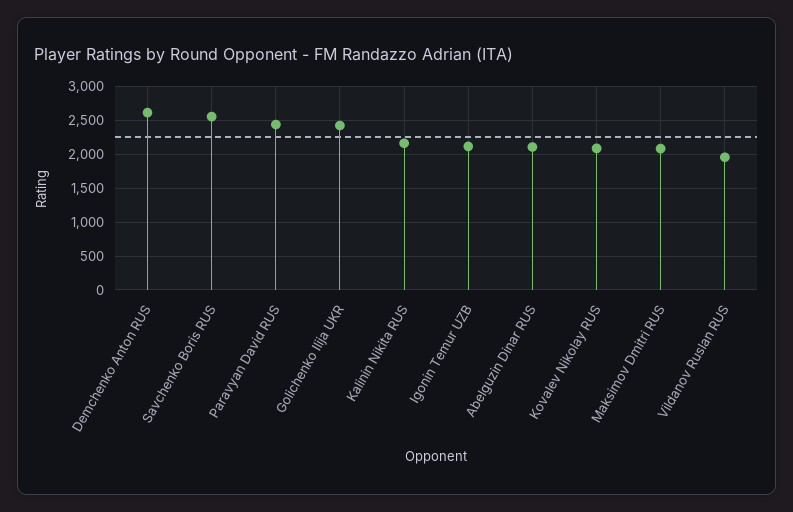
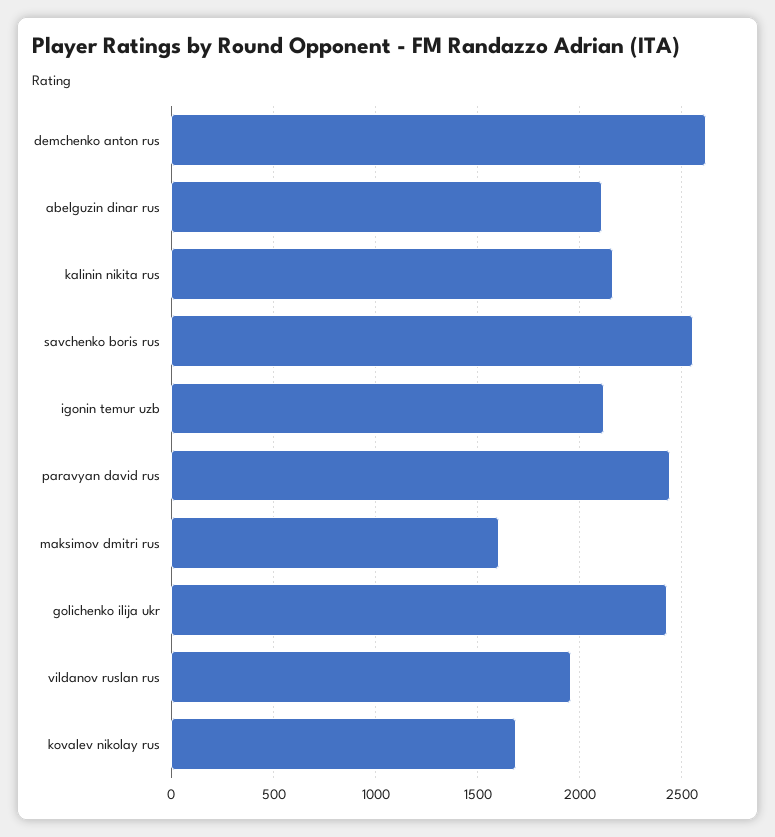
Kovalev Nikolay RUS: 2100 -> 1700
Maksimov Dmitri RUS: 2100 -> 1600

